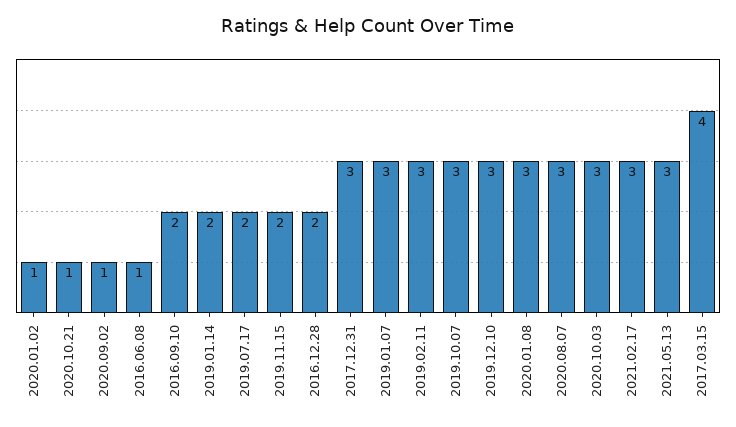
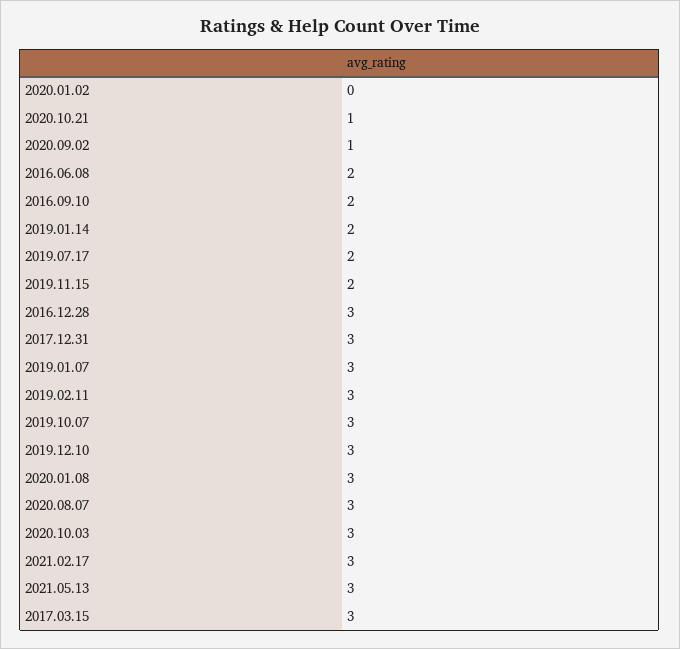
2020.01.02: 1 -> 0
2016.06.08: 1 -> 2
2016.12.28: 2 -> 3
2017.03.15: 4 -> 3

